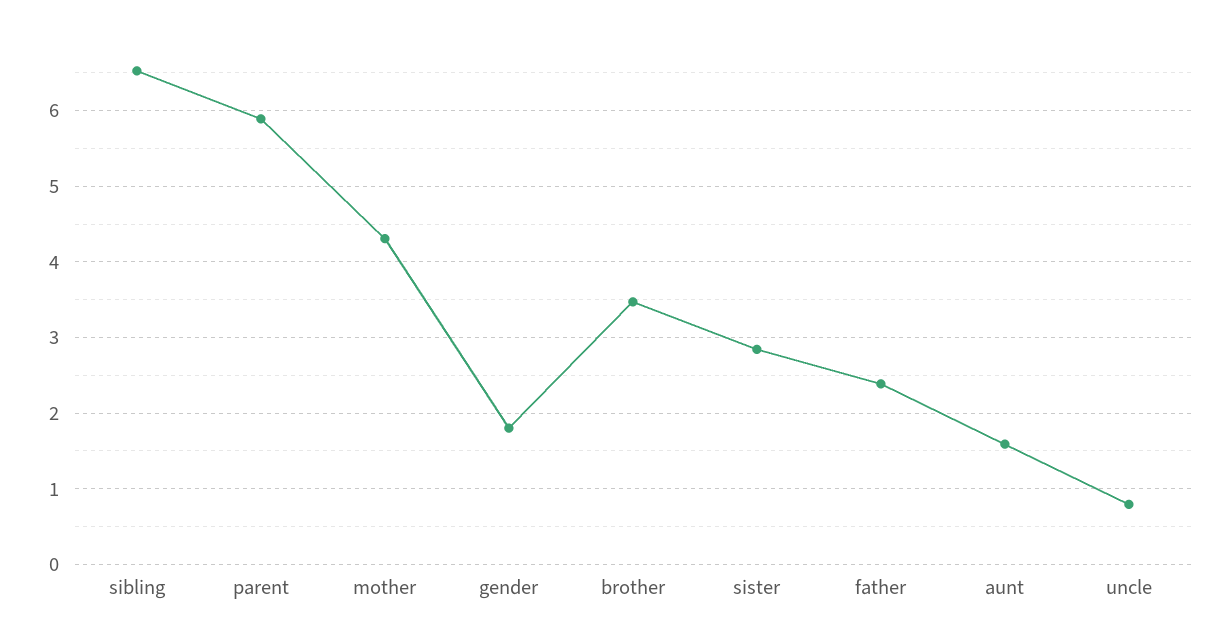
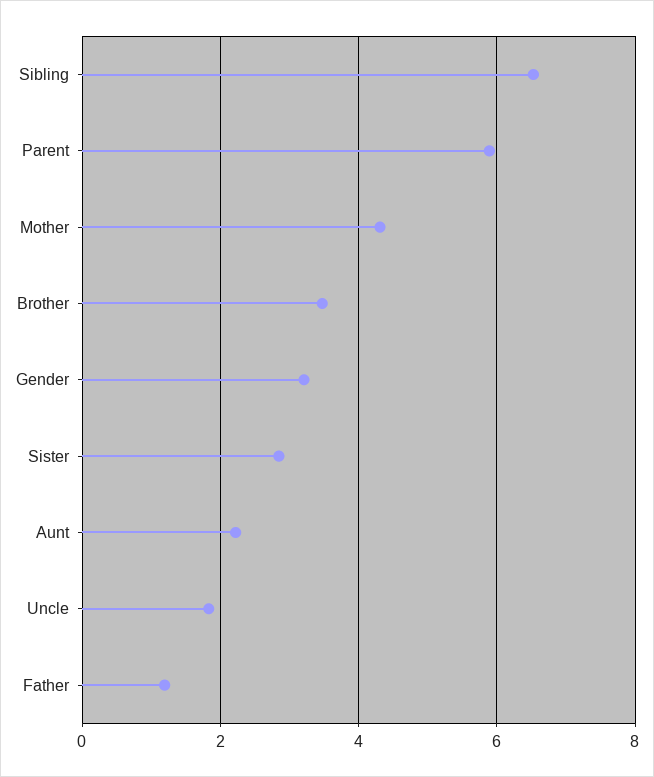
gender: 1.8 -> 3.2
father: 2.4 -> 1.2
aunt: 1.6 -> 2.2
uncle: 0.8 -> 1.8

